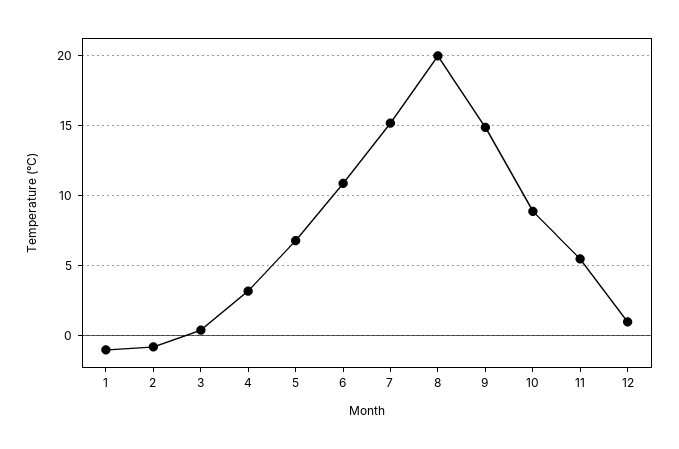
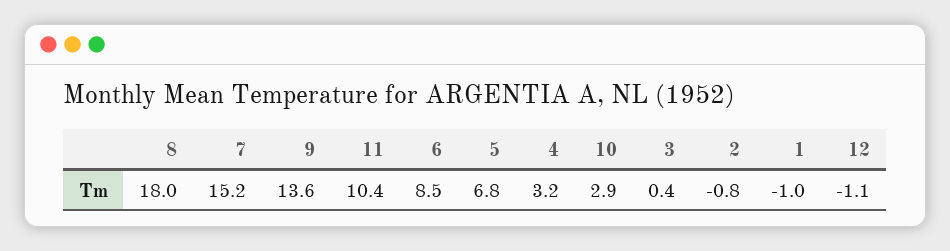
6: 11 -> 8.5
8: 20 -> 18
9: 15 -> 13.6
10: 9 -> 2.9
11: 5.5 -> 10.4
12: 1 -> -1.1

